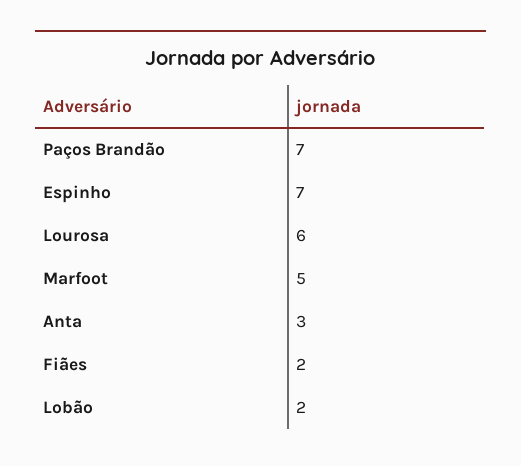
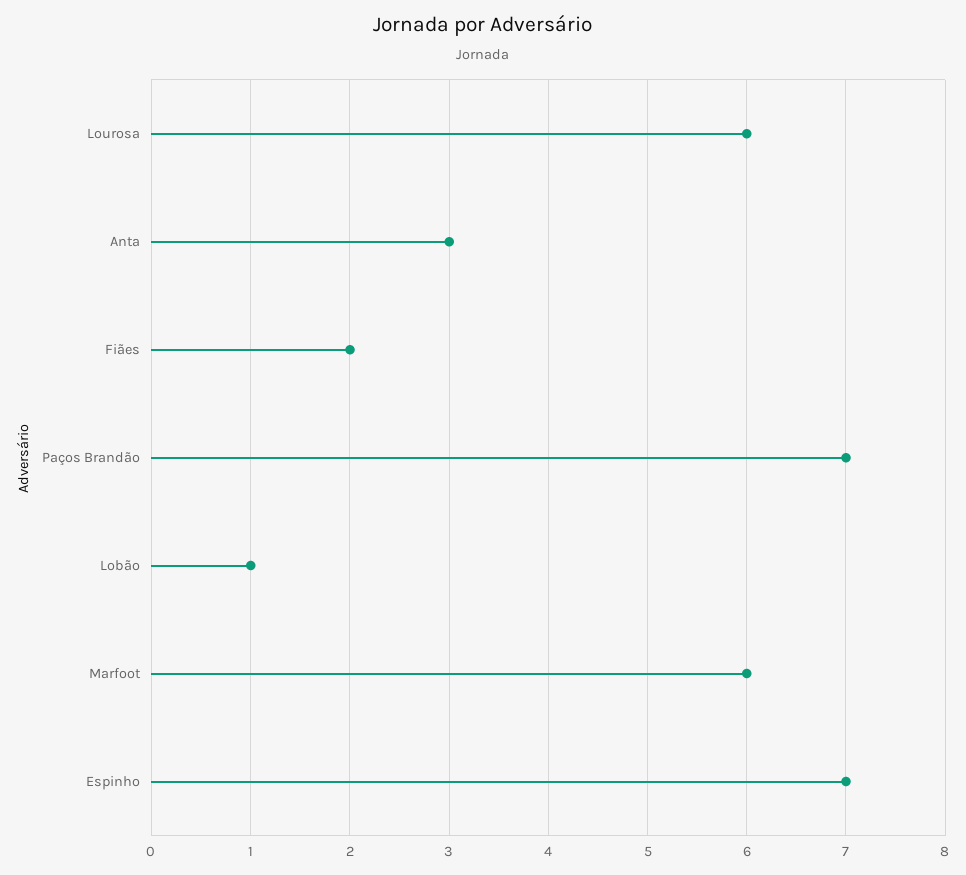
Marfoot: 5 -> 6
Lobão: 2 -> 1

